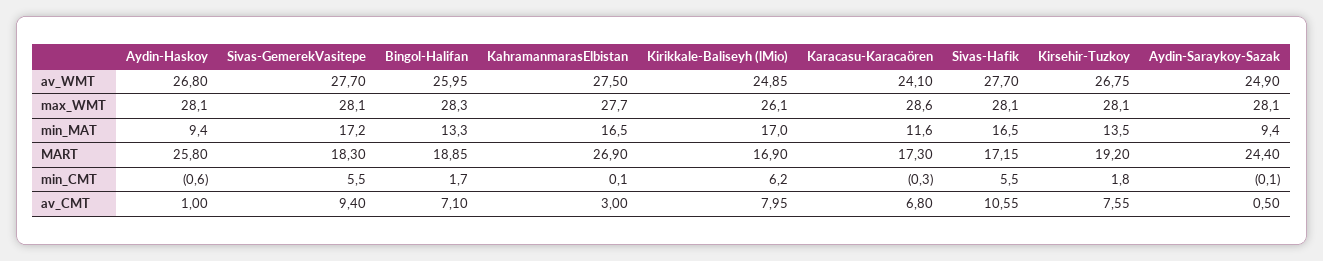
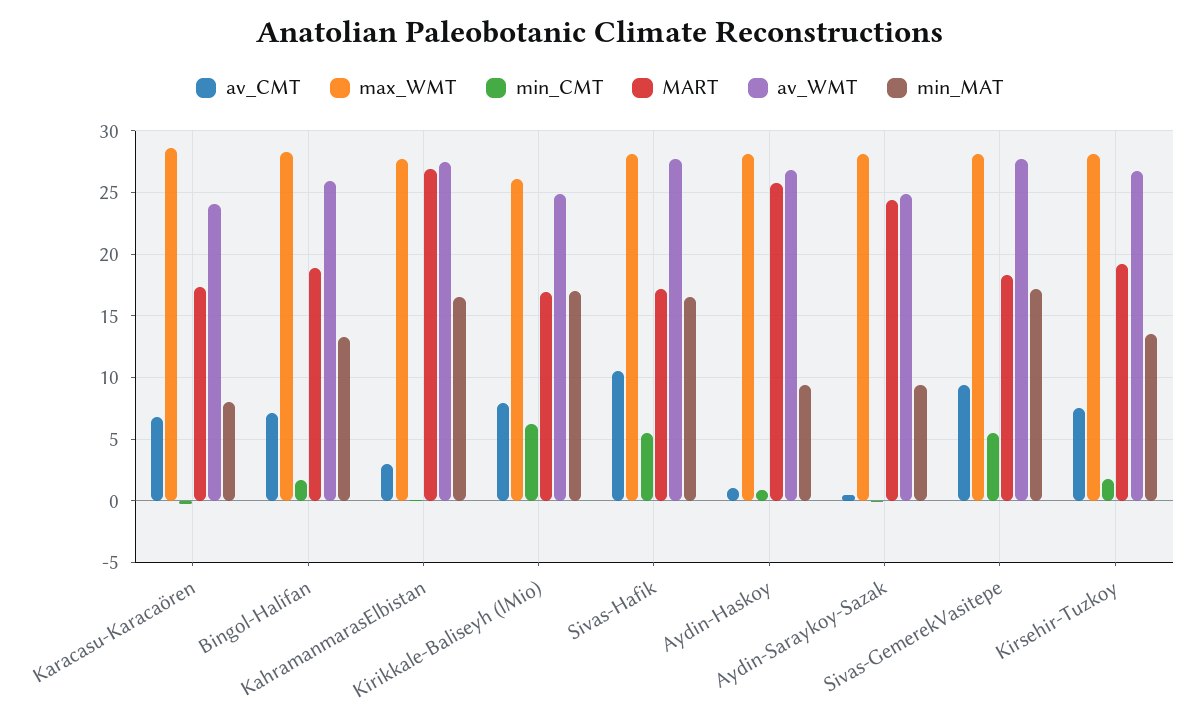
min_MAT, Karacasu-Karacaören: 11.6 -> 8
min_CMT, Aydin-Haskoy: -0.6 -> 1

